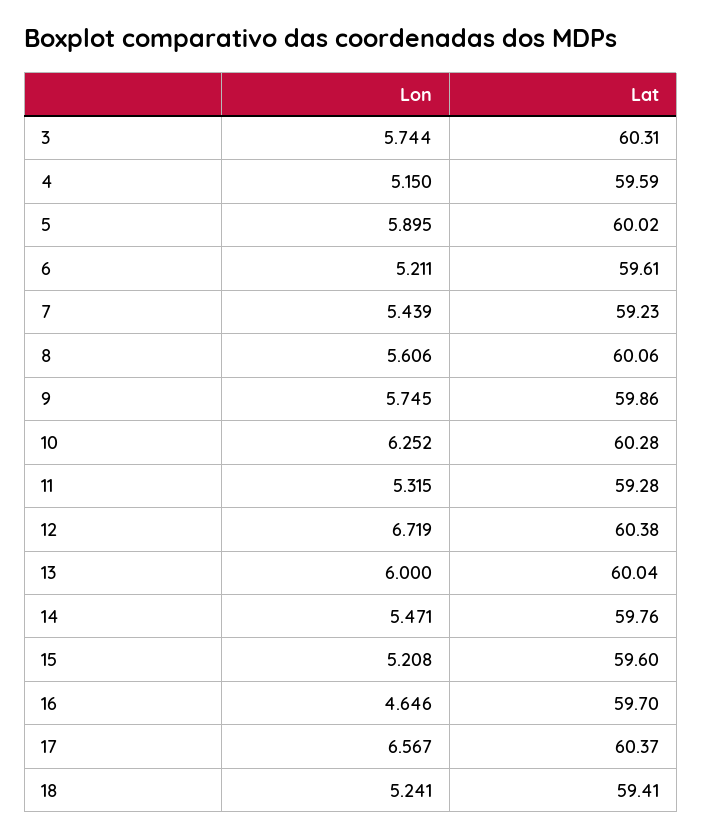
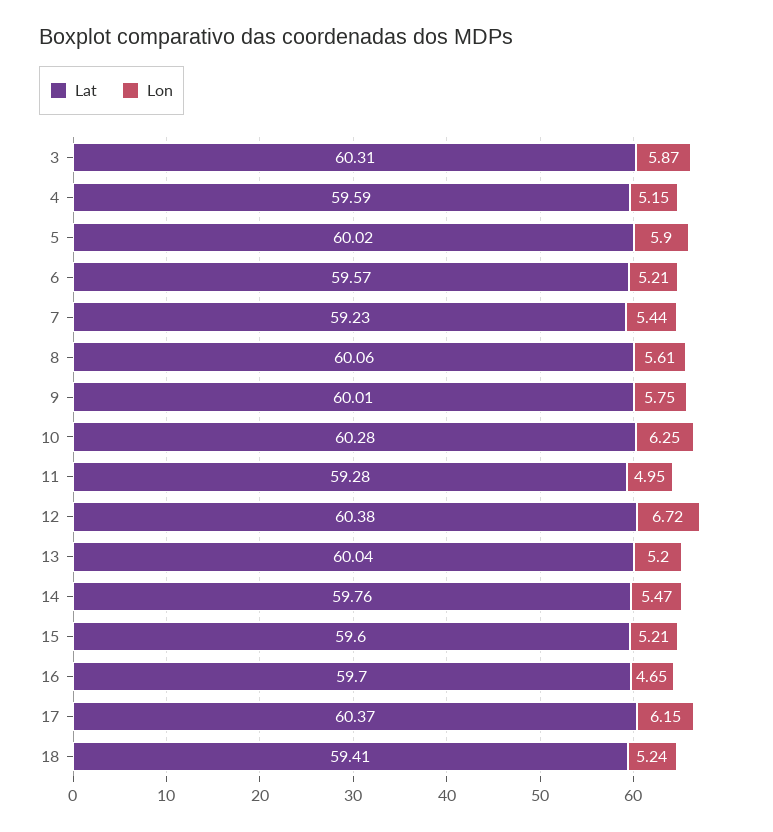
Lon, 3: 5.744 -> 5.87
Lat, 6: 59.61 -> 59.57
Lat, 9: 59.86 -> 60.01
Lon, 11: 5.315 -> 4.95
Lon, 13: 6 -> 5.2
Lon, 17: 6.567 -> 6.15

